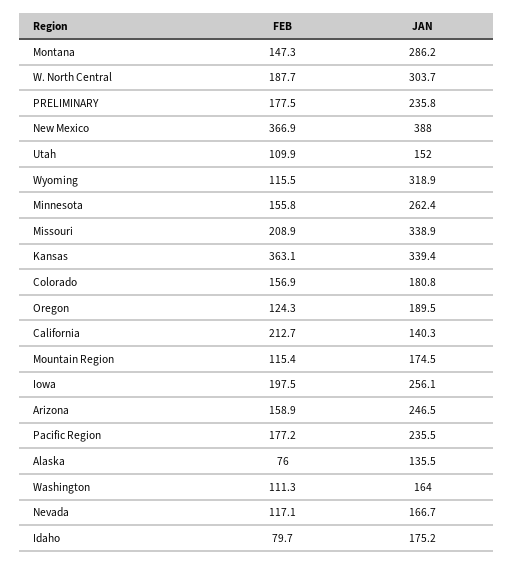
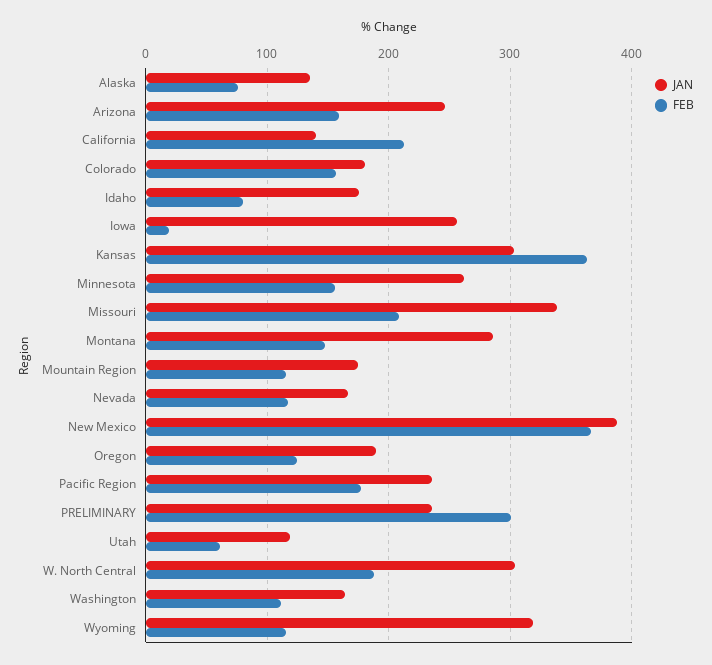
FEB, PRELIMINARY: 177.5 -> 300
FEB, Utah: 109.9 -> 60
JAN, Utah: 152 -> 120
JAN, Kansas: 339.4 -> 300
FEB, Iowa: 197.5 -> 20

